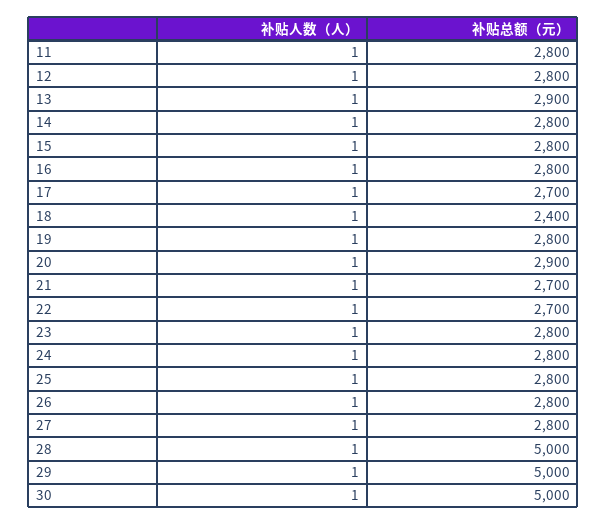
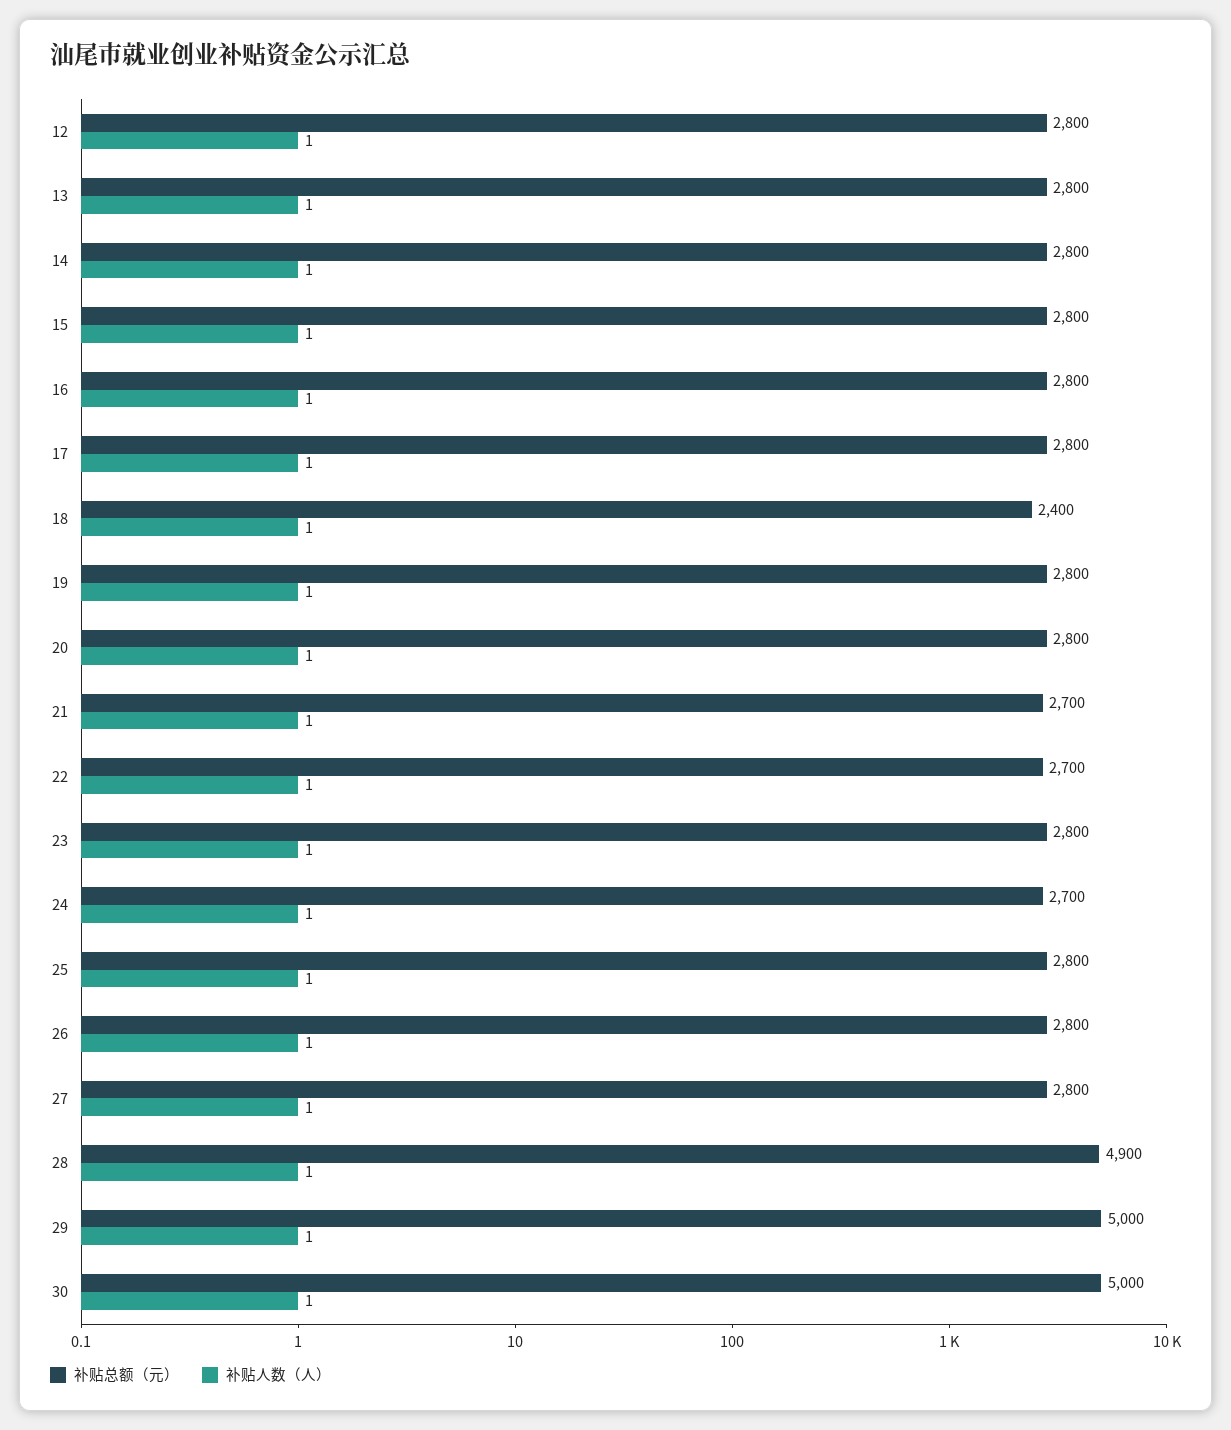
补贴人数（人）, 11: 1 -> none
补贴总额（元）, 11: 2800 -> none
补贴总额（元）, 13: 2900 -> 2800
补贴总额（元）, 17: 2700 -> 2800
补贴总额（元）, 20: 2900 -> 2800
补贴总额（元）, 24: 2800 -> 2700
补贴总额（元）, 28: 5000 -> 4900

